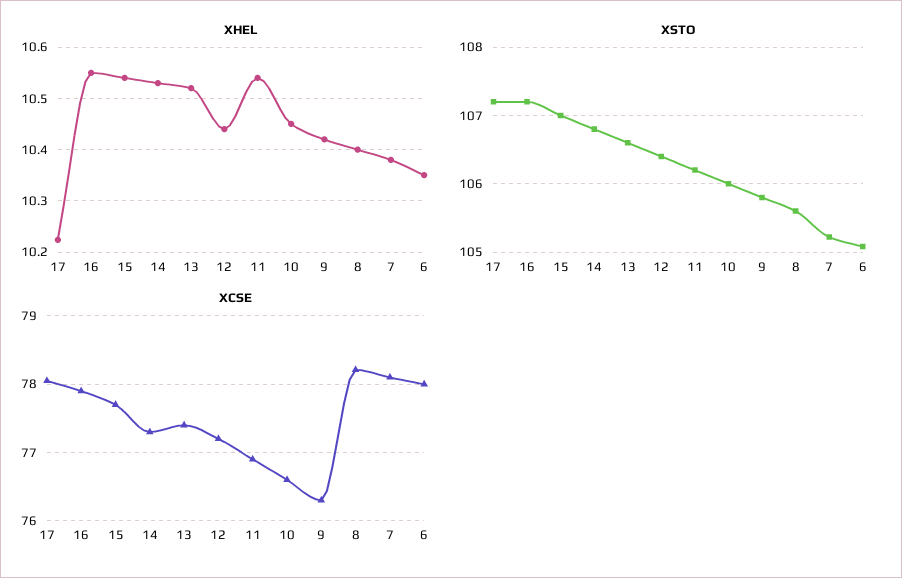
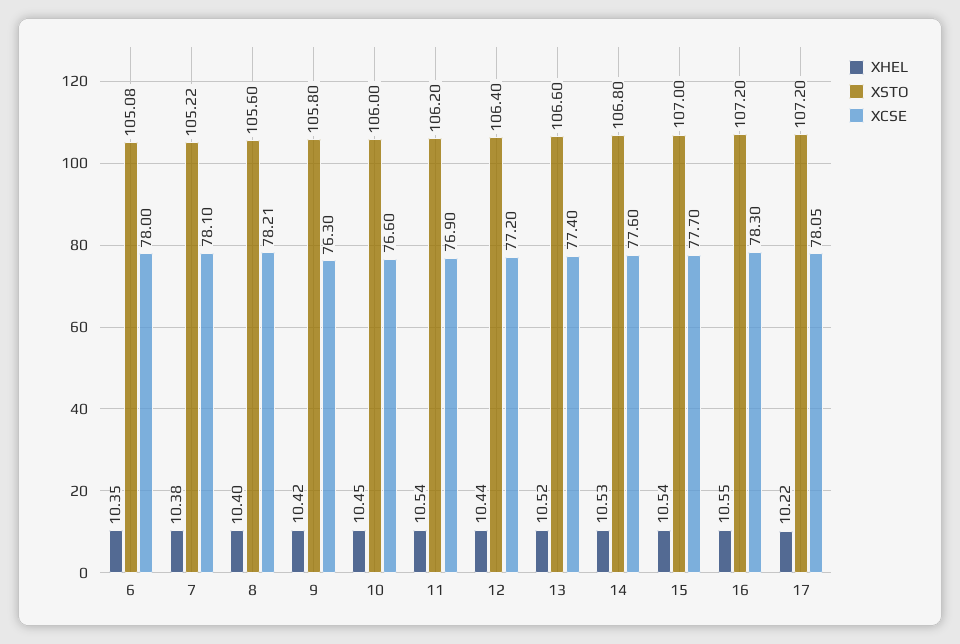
XCSE, 16: 77.9 -> 78.3
XCSE, 14: 77.3 -> 77.6

